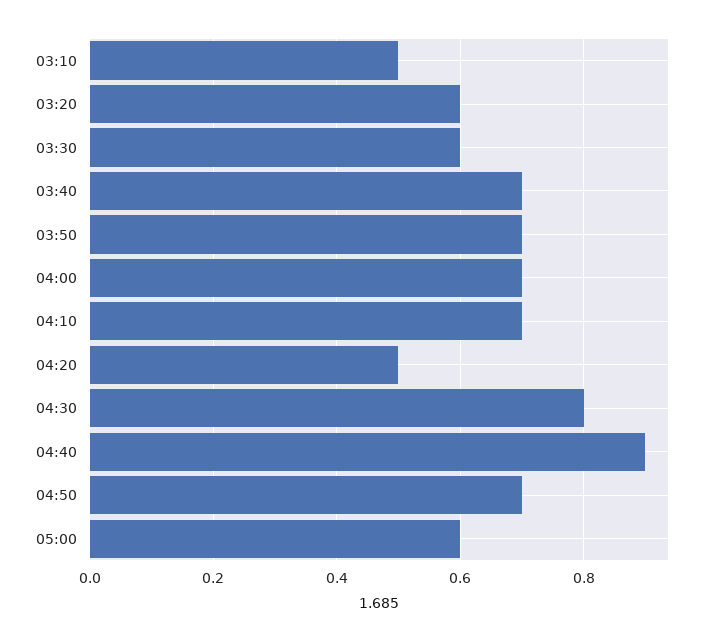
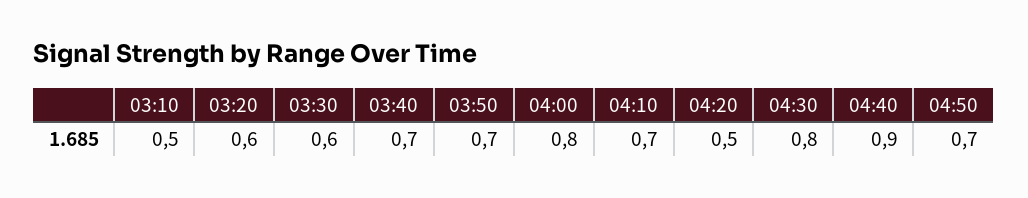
04:00: 0.7 -> 0.8
05:00: 0.6 -> none

